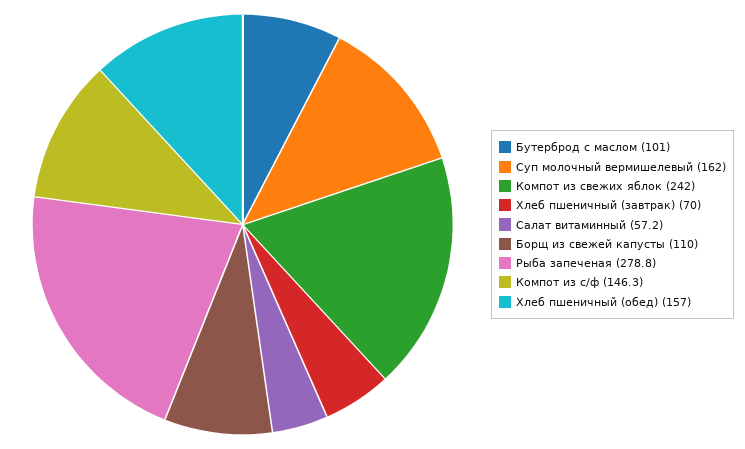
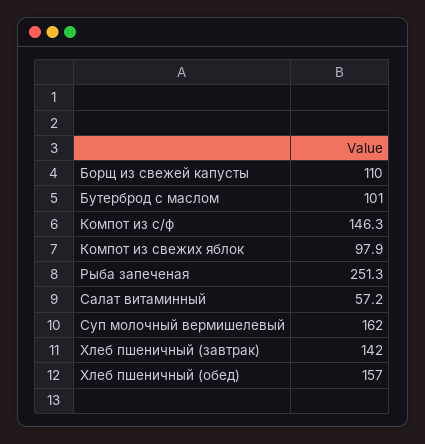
Компот из свежих яблок: 242 -> 97.9
Хлеб пшеничный (завтрак): 70 -> 142
Рыба запеченая: 278.8 -> 251.3

